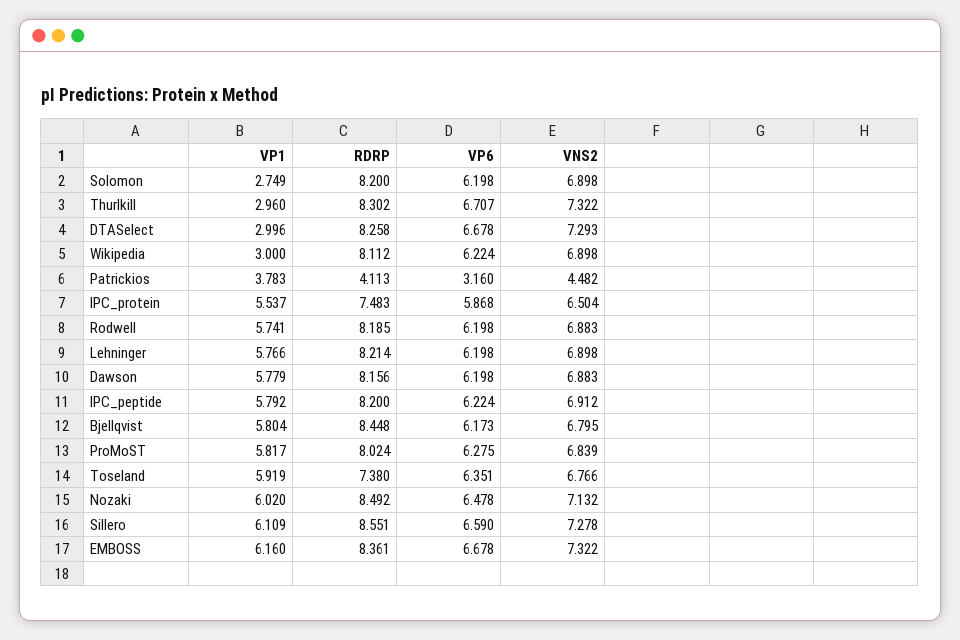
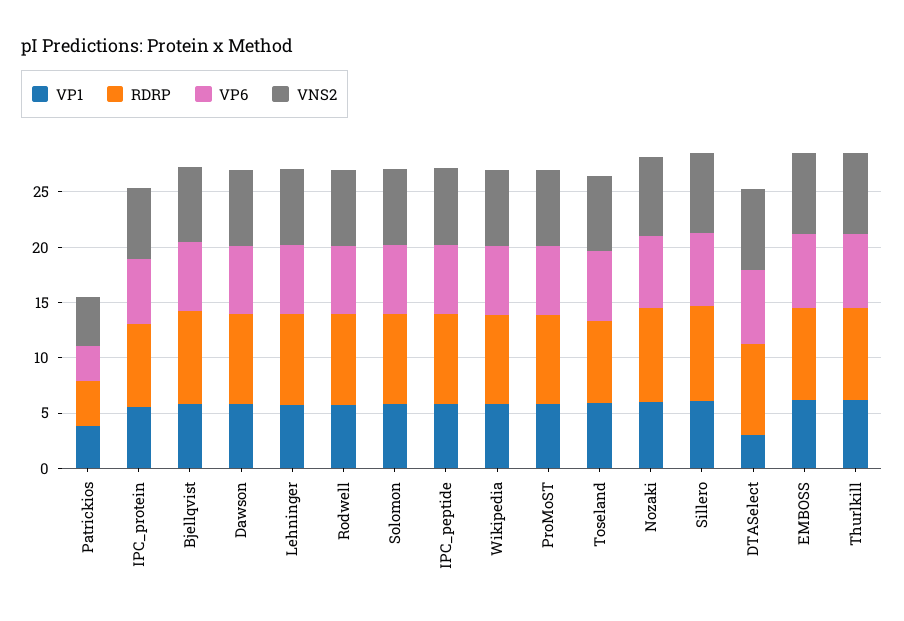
VP1, Solomon: 2.749 -> 6
VP1, Thurlkill: 2.96 -> 6
VP1, Wikipedia: 3 -> 6

